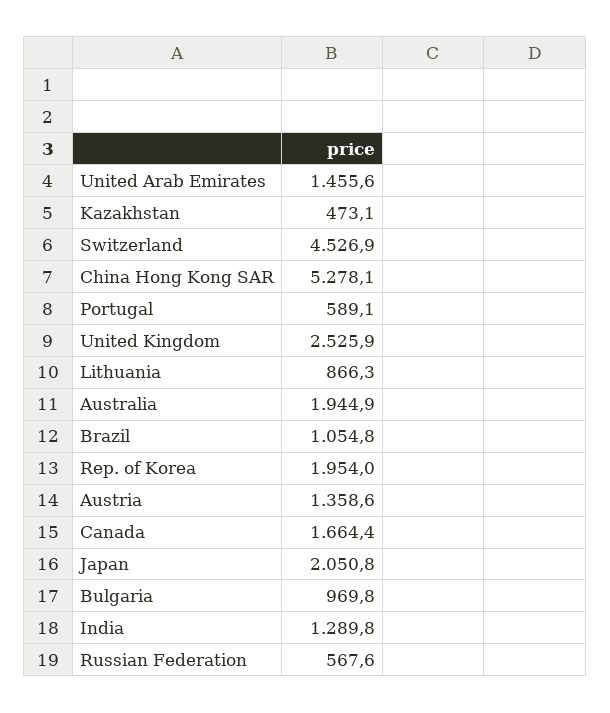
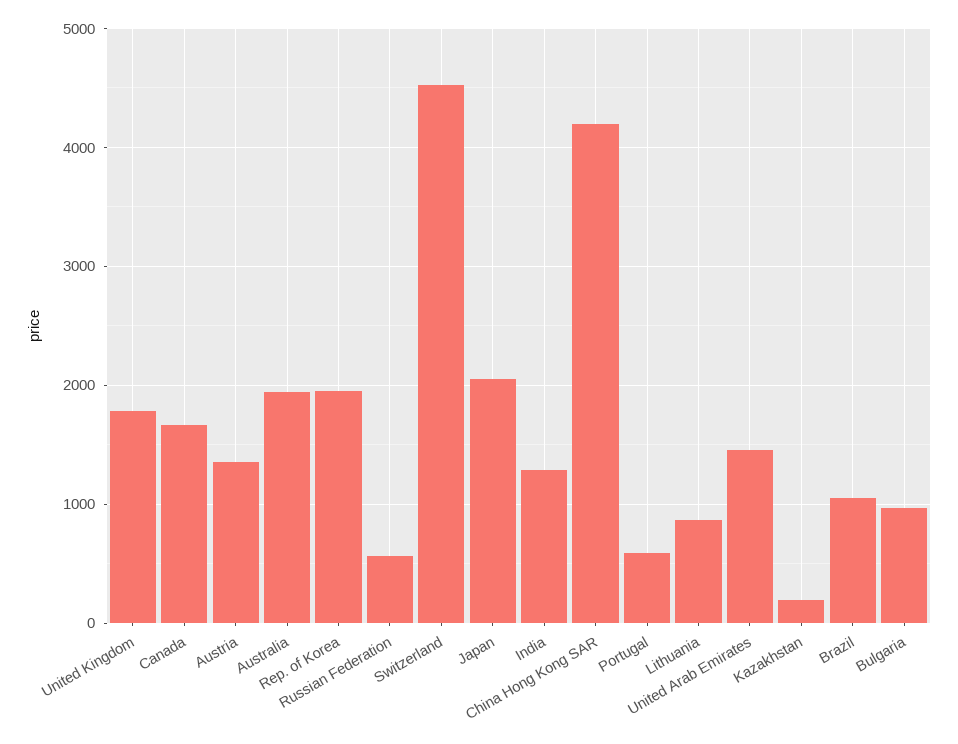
Kazakhstan: 473.1 -> 200
China Hong Kong SAR: 5278.1 -> 4200
United Kingdom: 2525.9 -> 1800

